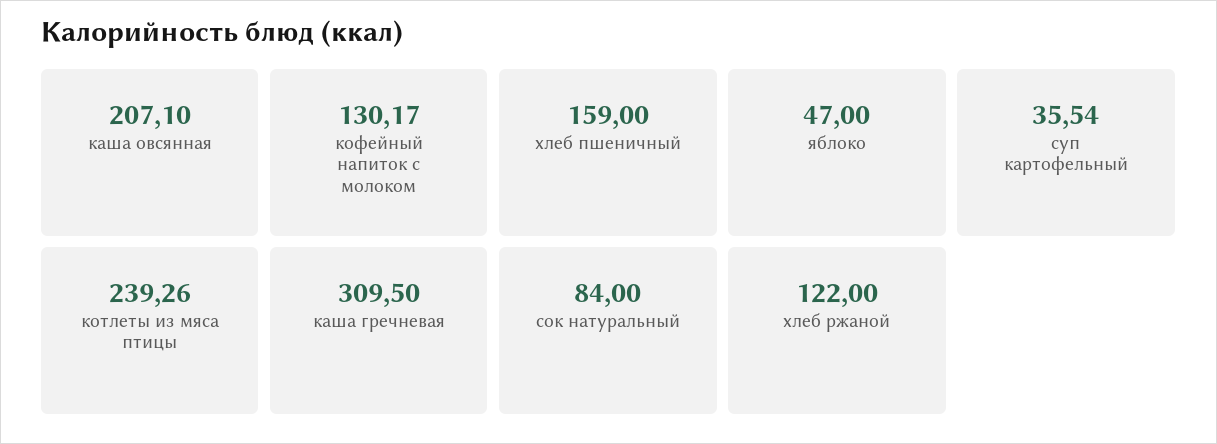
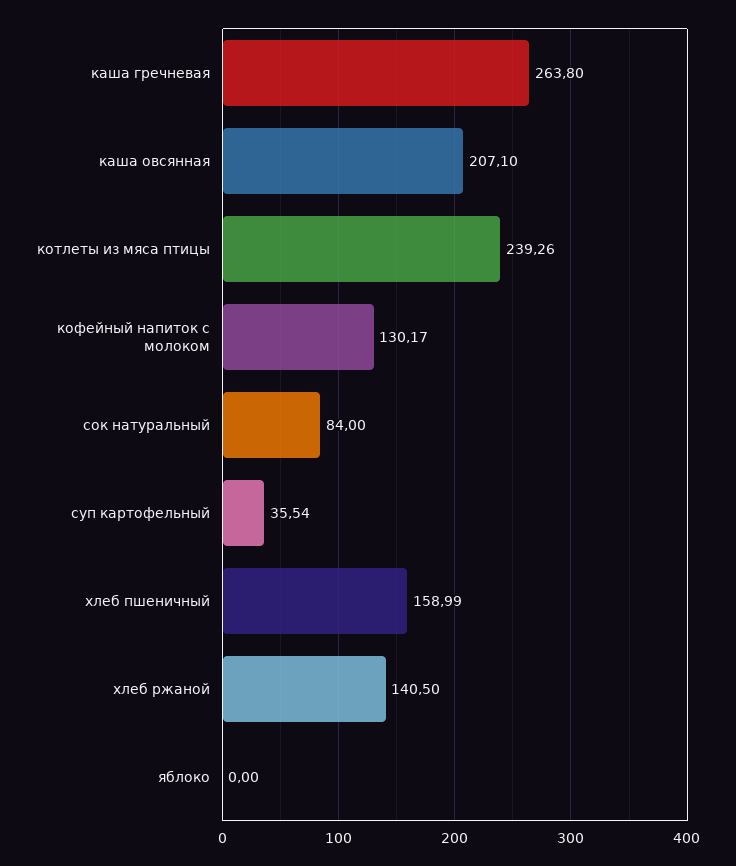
хлеб пшеничный: 159 -> 158.99
яблоко: 47 -> 0
каша гречневая: 309.5 -> 263.8
хлеб ржаной: 122 -> 140.5

